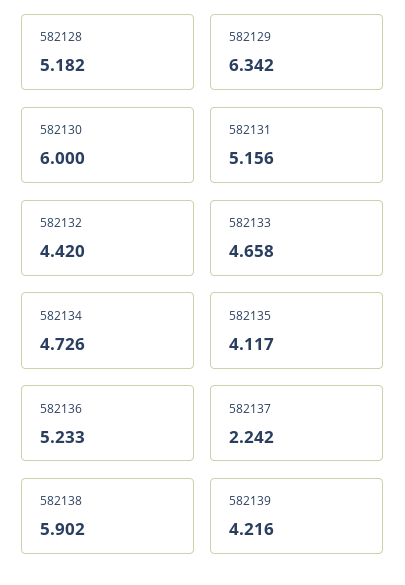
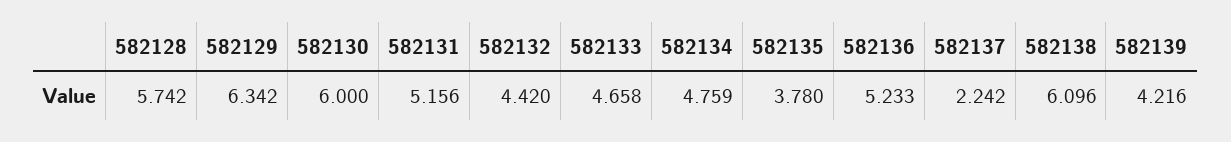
582128: 5.182 -> 5.742
582134: 4.726 -> 4.759
582135: 4.117 -> 3.78
582138: 5.902 -> 6.096

